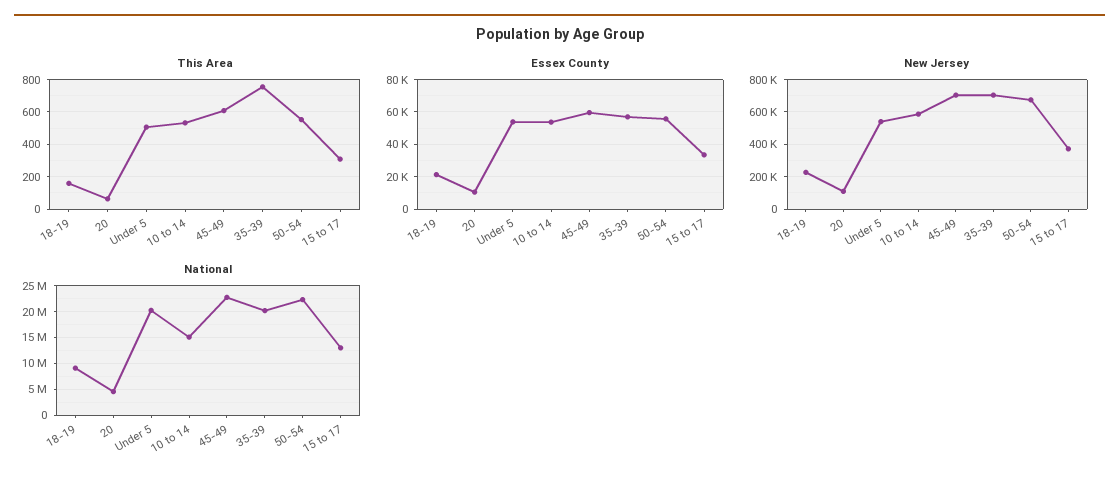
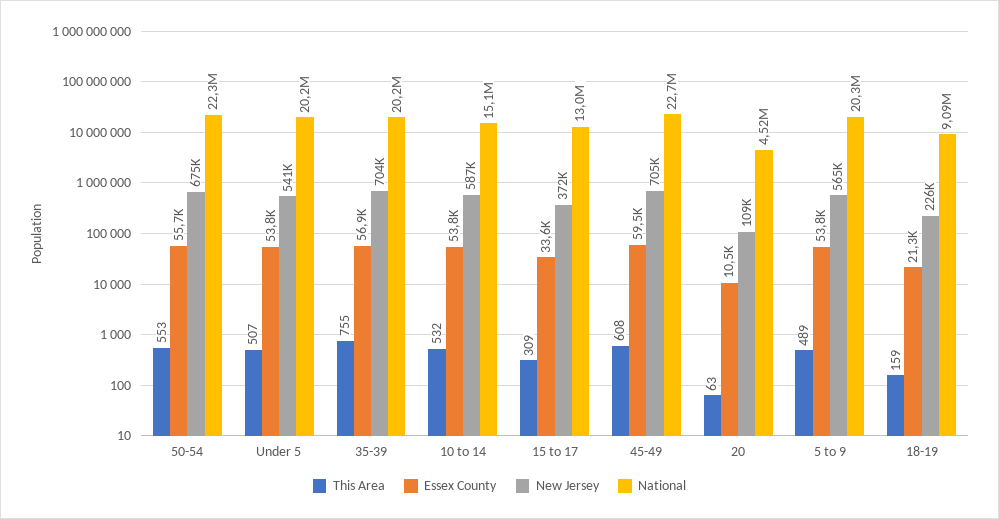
This Area, 5 to 9: none -> 489
Essex County, 5 to 9: none -> 53800
New Jersey, 5 to 9: none -> 565000
National, 5 to 9: none -> 20300000

